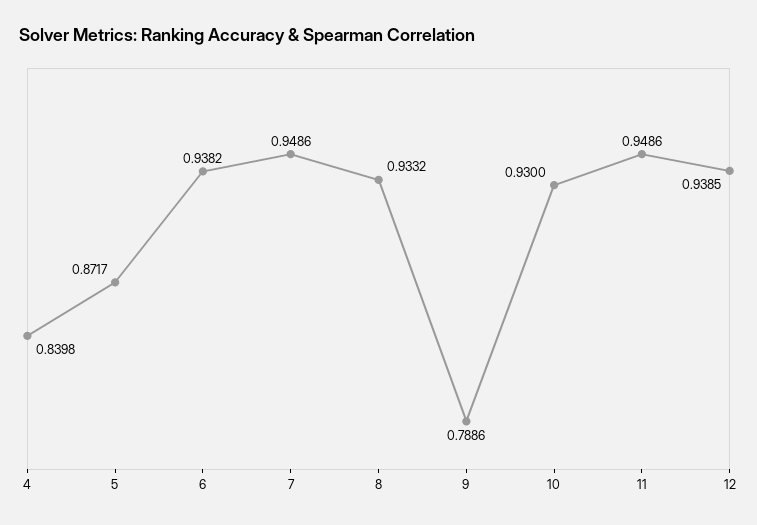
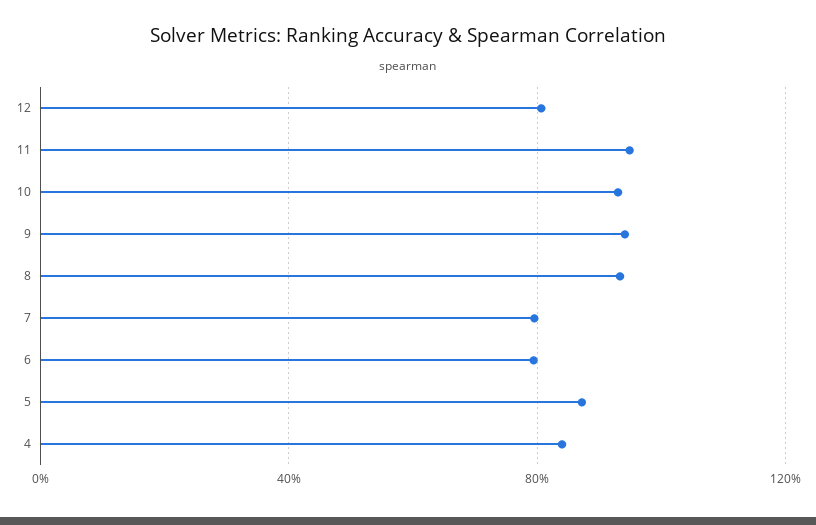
6: 0.9382 -> 0.8
7: 0.9486 -> 0.8
9: 0.7886 -> 0.95
12: 0.9385 -> 0.8

